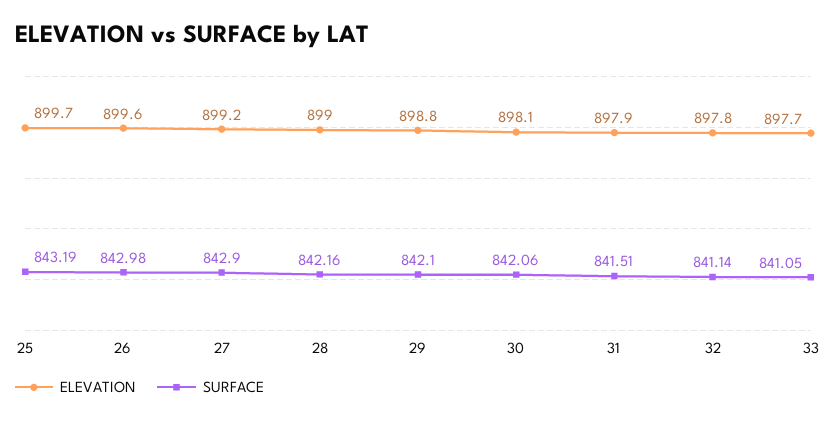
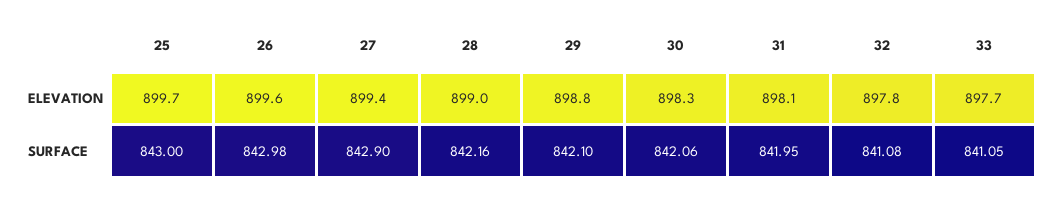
SURFACE, 25: 843.19 -> 843
ELEVATION, 27: 899.2 -> 899.4
ELEVATION, 30: 898.1 -> 898.3
ELEVATION, 31: 897.9 -> 898.1
SURFACE, 31: 841.51 -> 841.95
SURFACE, 32: 841.14 -> 841.08

